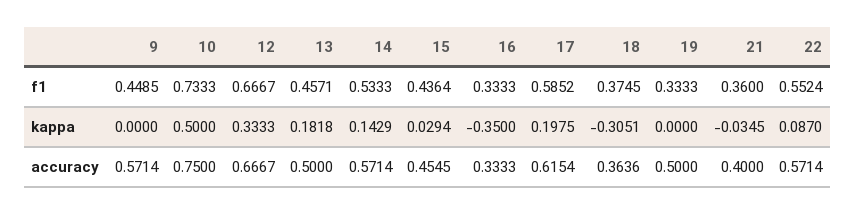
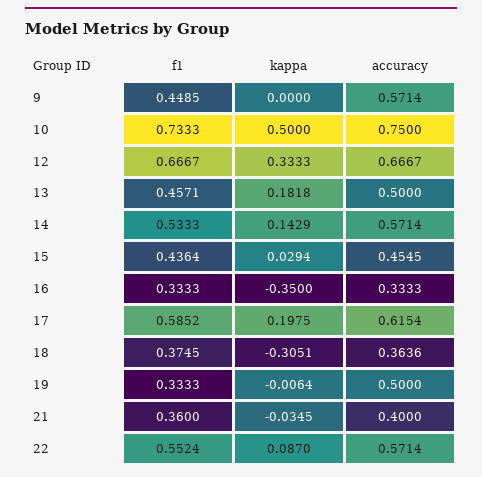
19, kappa: 0 -> -0.0064

